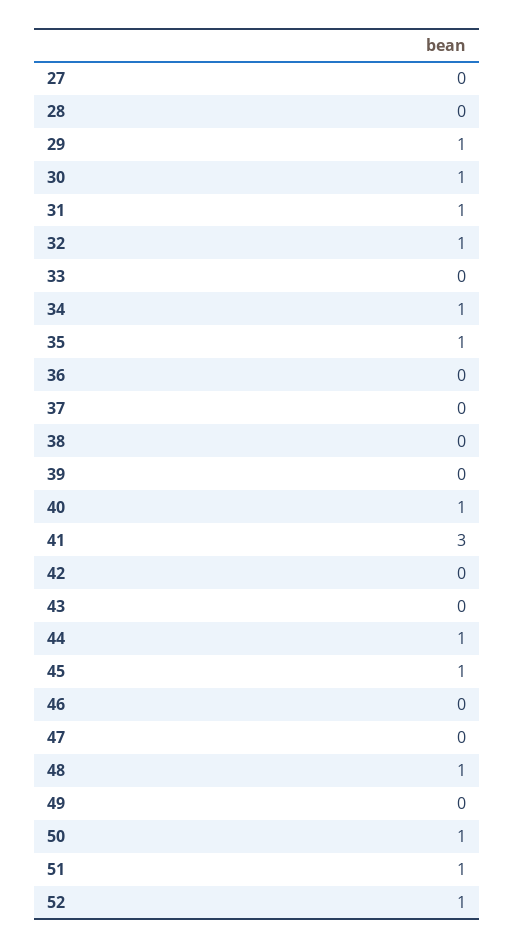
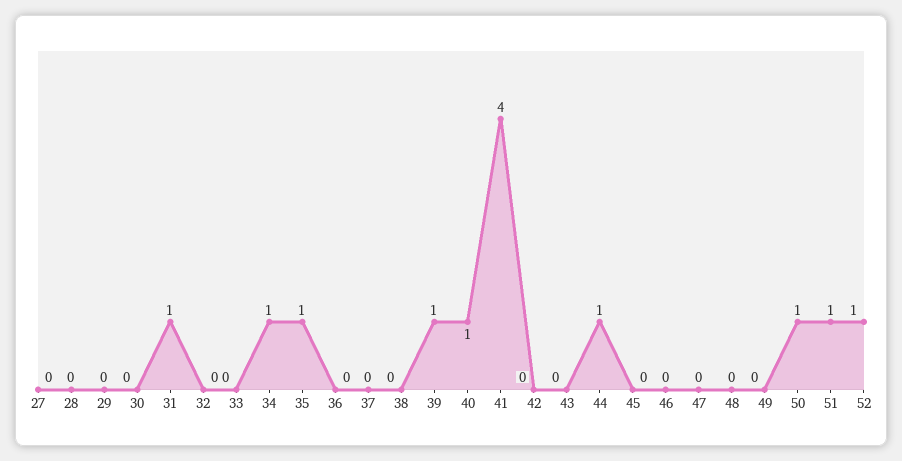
29: 1 -> 0
30: 1 -> 0
32: 1 -> 0
39: 0 -> 1
41: 3 -> 4
45: 1 -> 0
48: 1 -> 0

